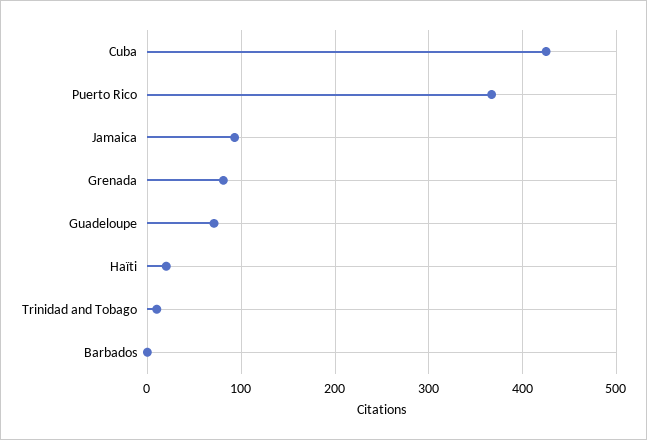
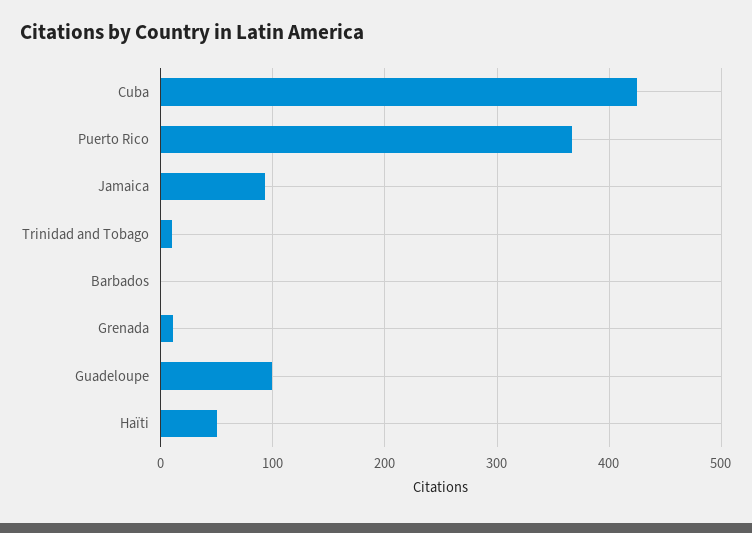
Grenada: 80 -> 10
Guadeloupe: 70 -> 100
Haïti: 20 -> 50

